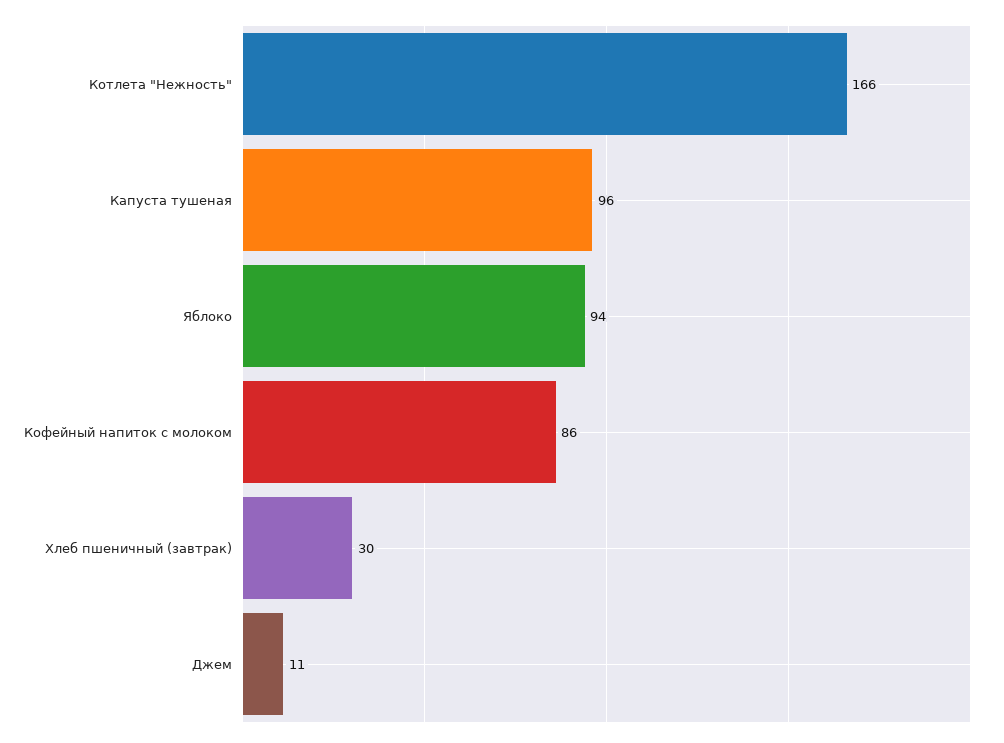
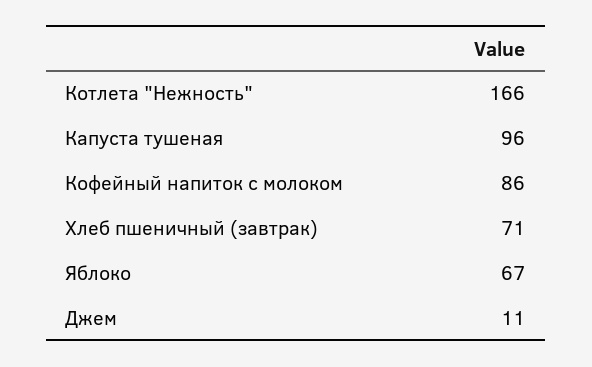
Яблоко: 94 -> 67
Хлеб пшеничный (завтрак): 30 -> 71

